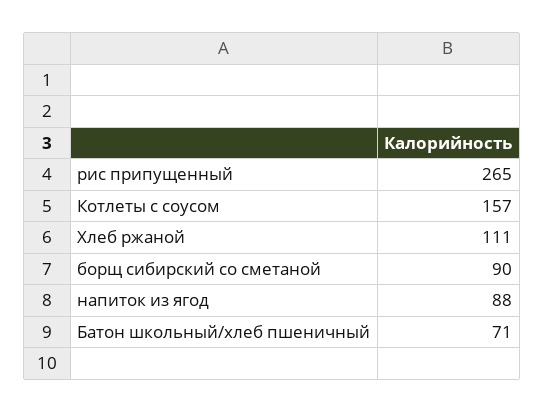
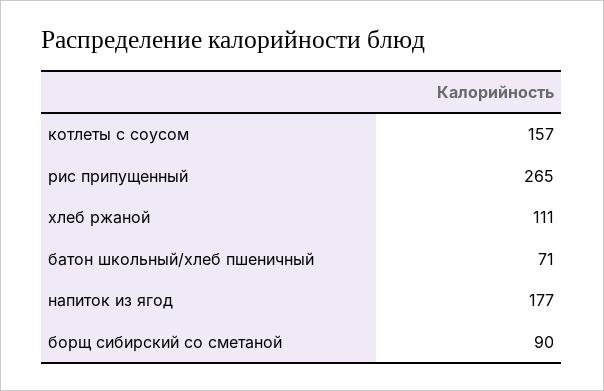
напиток из ягод: 88 -> 177

